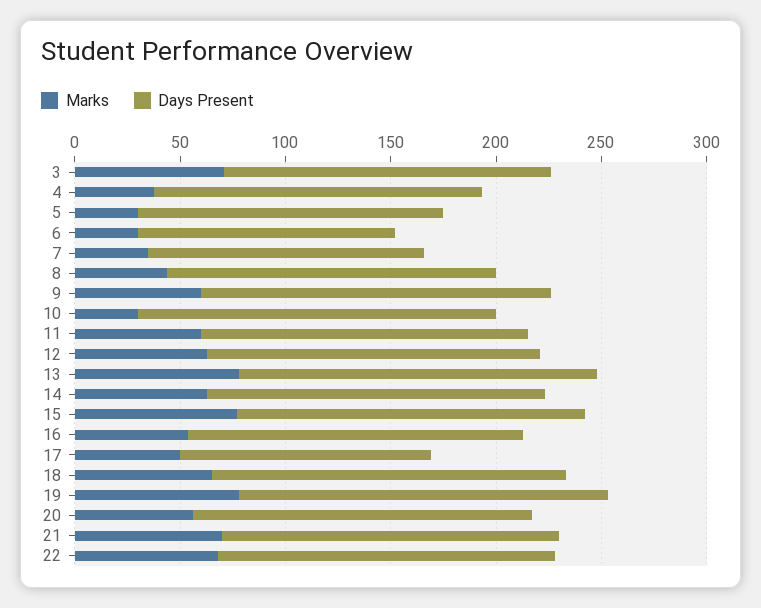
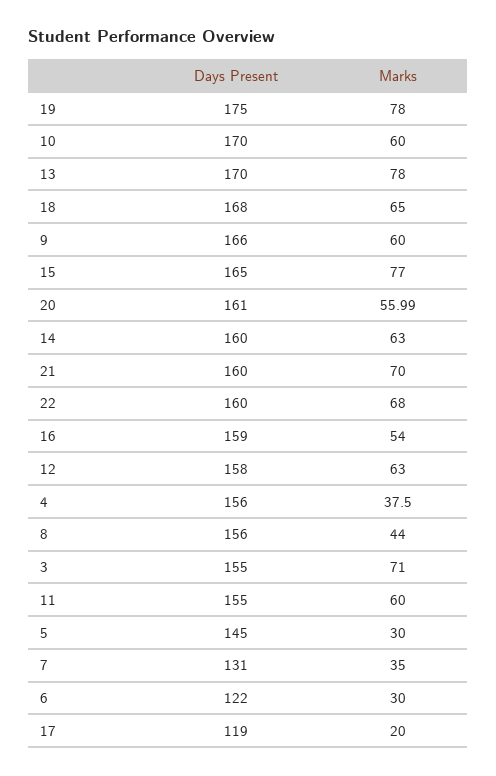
Marks, 10: 30 -> 60
Marks, 17: 50 -> 20

